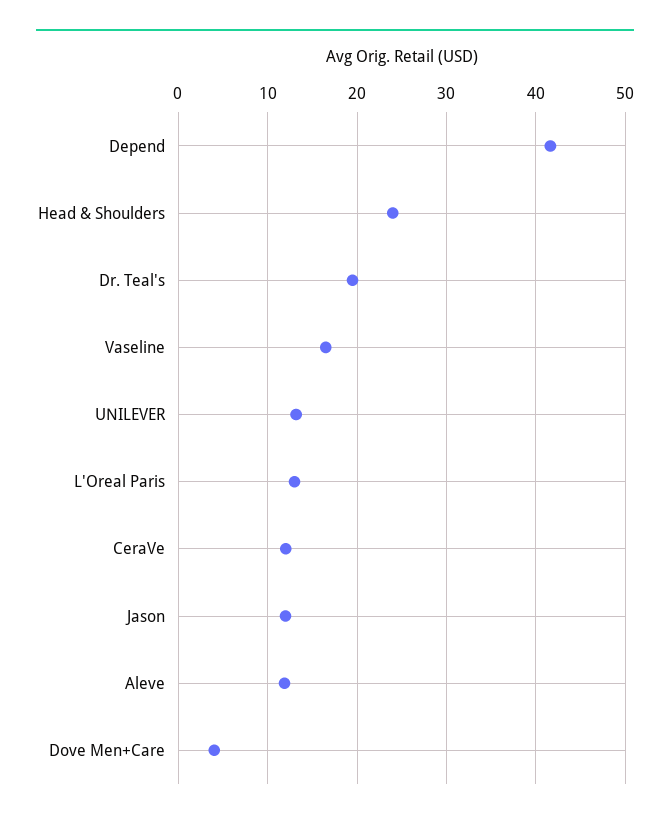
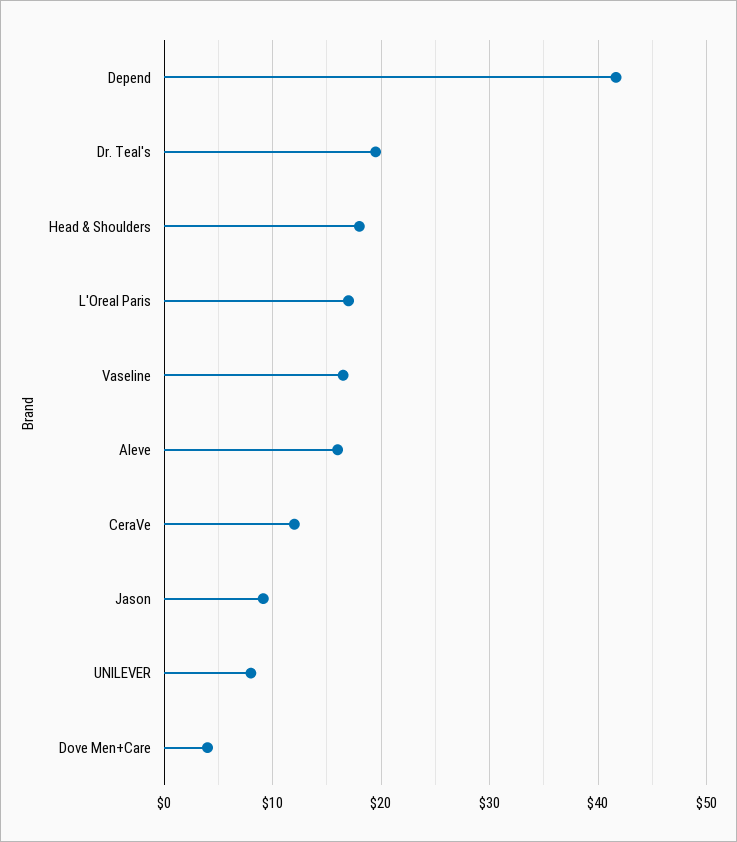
Head & Shoulders: 24 -> 18
UNILEVER: 13 -> 8
L'Oreal Paris: 13 -> 17
Jason: 12 -> 9
Aleve: 12 -> 16

